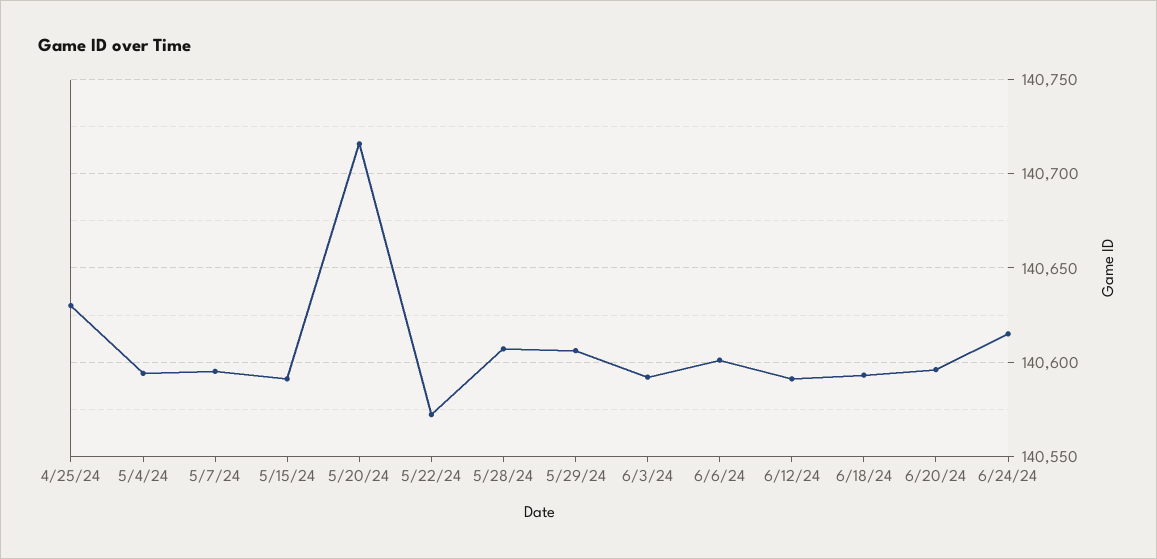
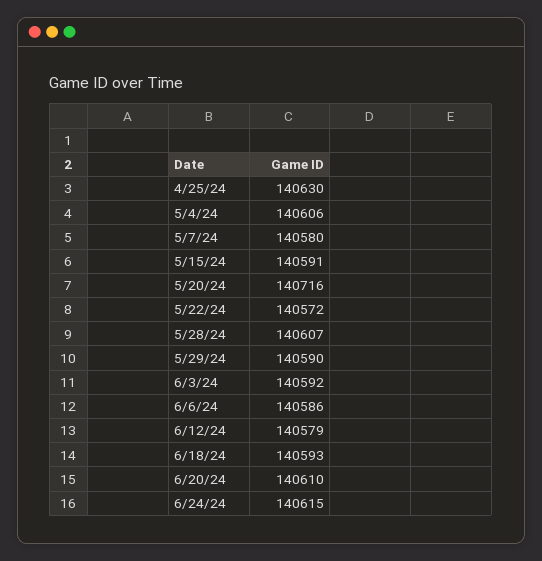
5/4/24: 140595 -> 140606
5/7/24: 140595 -> 140580
5/29/24: 140605 -> 140590
6/6/24: 140600 -> 140586
6/12/24: 140590 -> 140579
6/20/24: 140595 -> 140610

